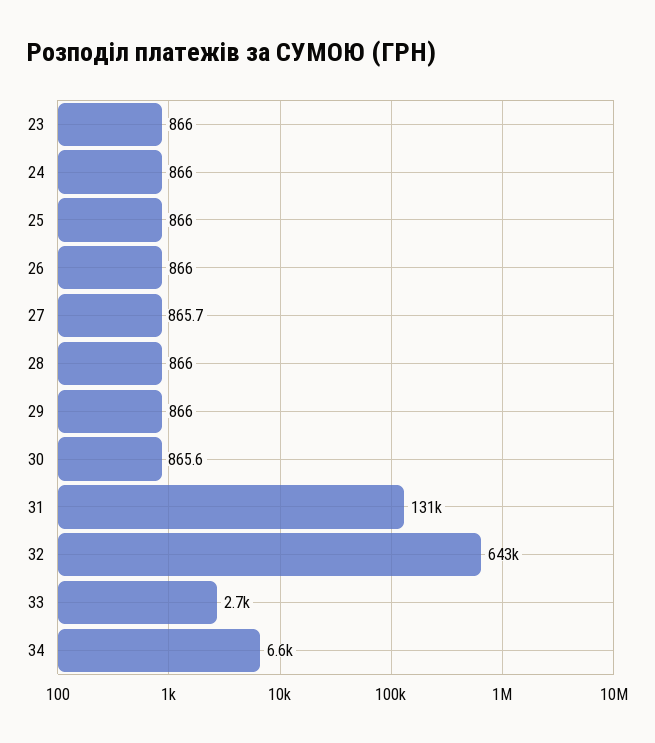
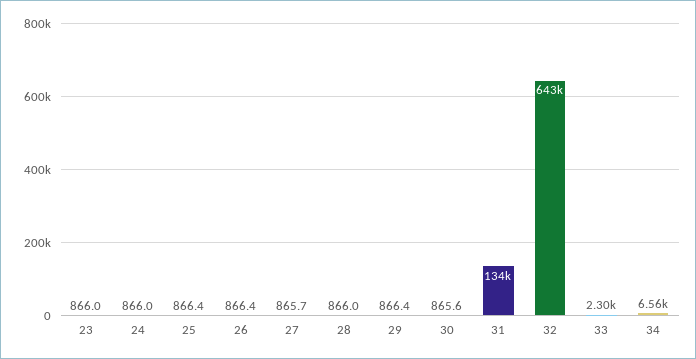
25: 866 -> 866.4
26: 866 -> 866.4
29: 866 -> 866.4
31: 131000 -> 134000
33: 2700 -> 2300

